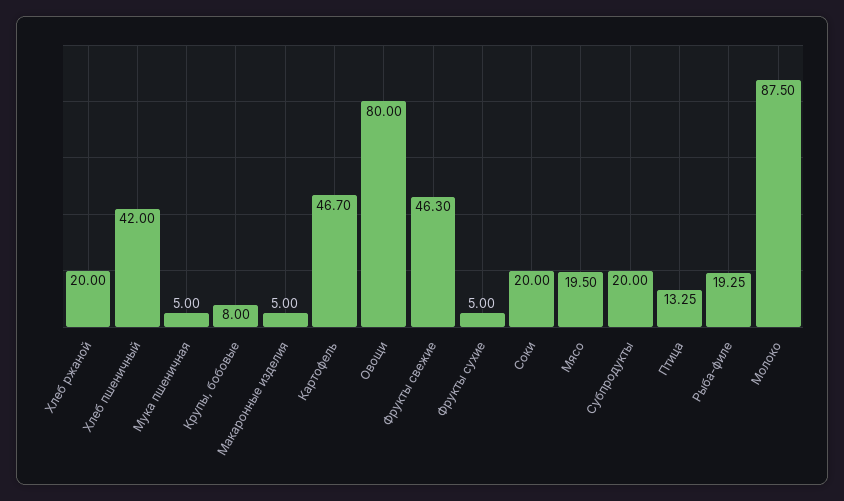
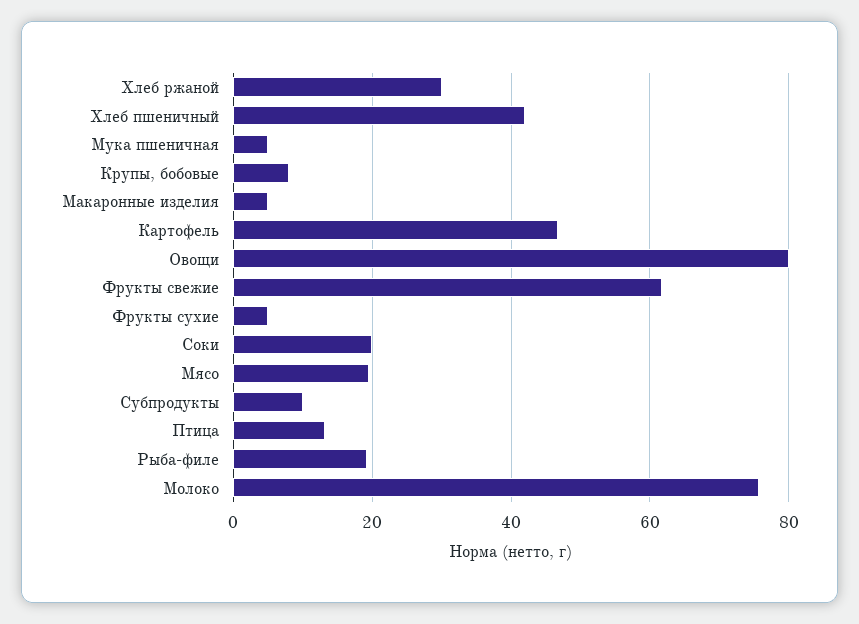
Хлеб ржаной: 20 -> 30
Фрукты свежие: 46.3 -> 62
Субпродукты: 20 -> 10
Молоко: 87.5 -> 76

